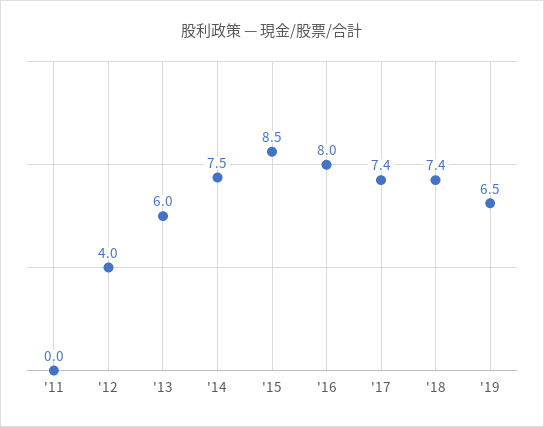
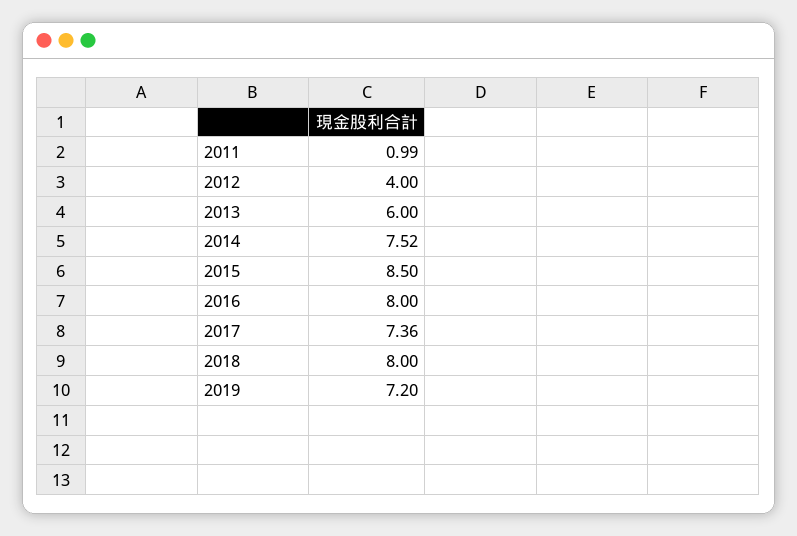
'11: 0 -> 0.99
'18: 7.4 -> 8
'19: 6.5 -> 7.2

